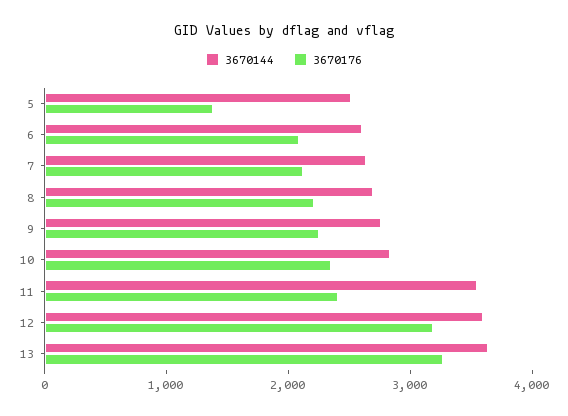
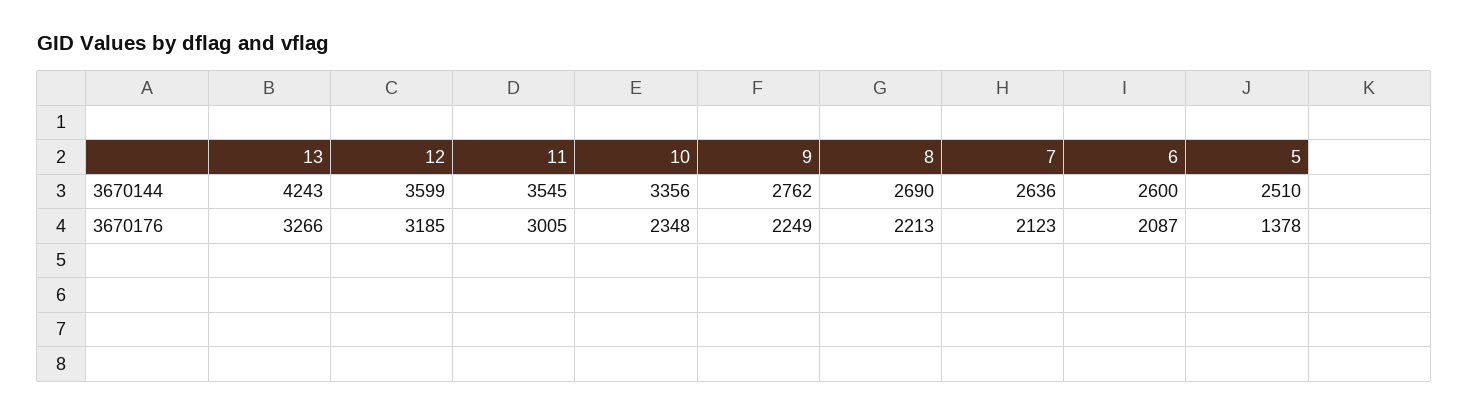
3670144, 10: 2800 -> 3356
3670176, 11: 2400 -> 3005
3670144, 13: 3600 -> 4243

